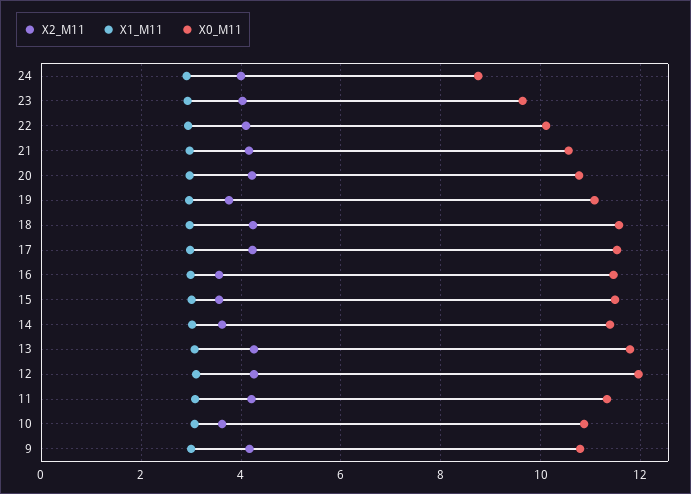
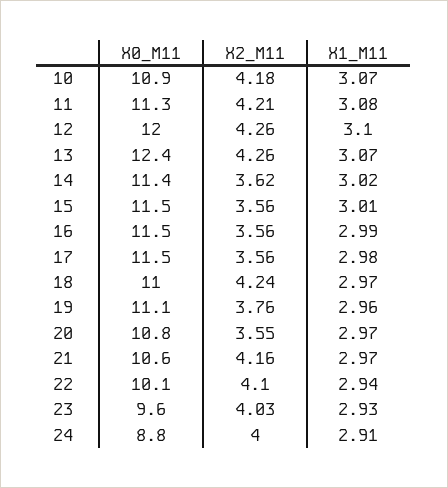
X2_M11, 20: 4.2 -> 3.55
X0_M11, 18: 11.6 -> 11
X2_M11, 17: 4.2 -> 3.56
X0_M11, 13: 11.8 -> 12.4
X2_M11, 10: 3.6 -> 4.18
X2_M11, 9: 4.2 -> none
X1_M11, 9: 3 -> none
X0_M11, 9: 10.8 -> none

